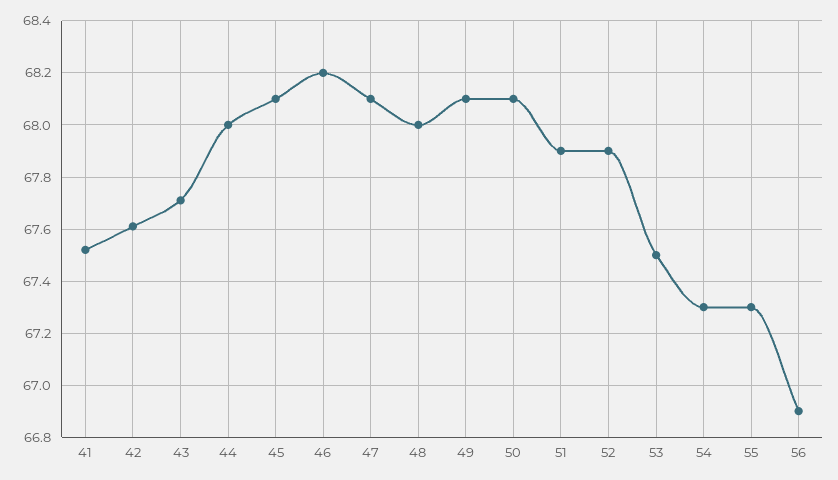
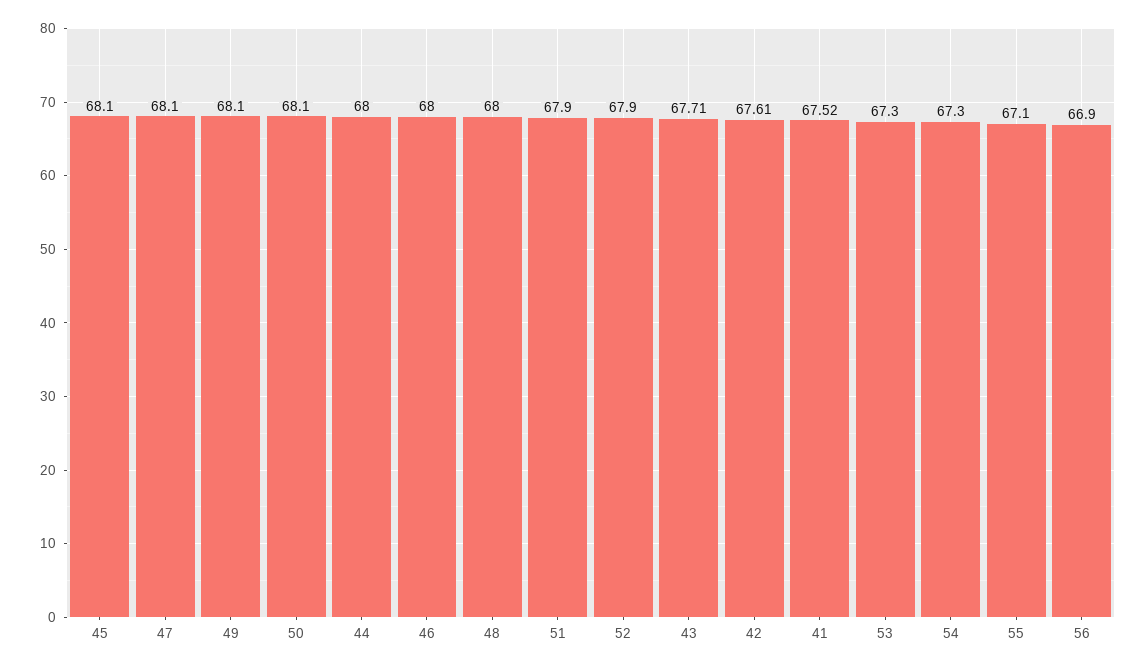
46: 68.2 -> 68
53: 67.5 -> 67.3
55: 67.3 -> 67.1

